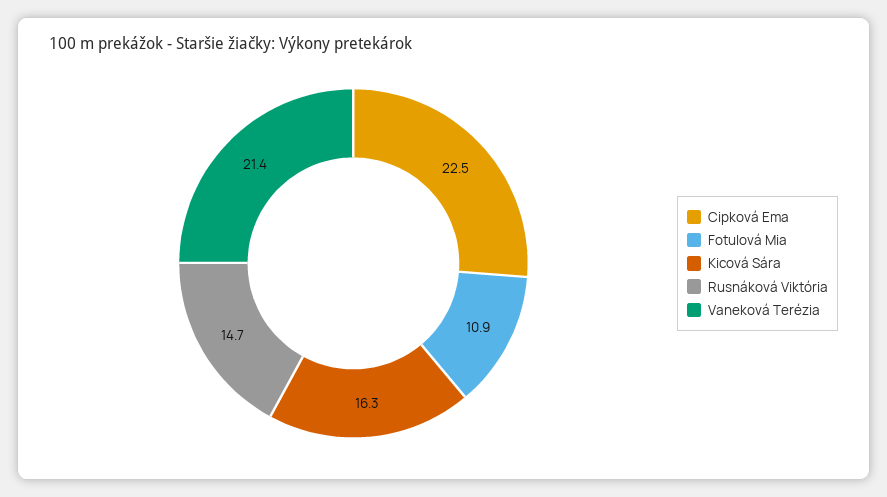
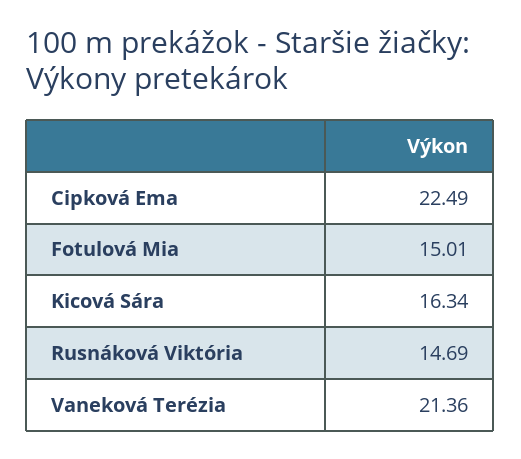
Fotulová Mia: 10.9 -> 15.01

